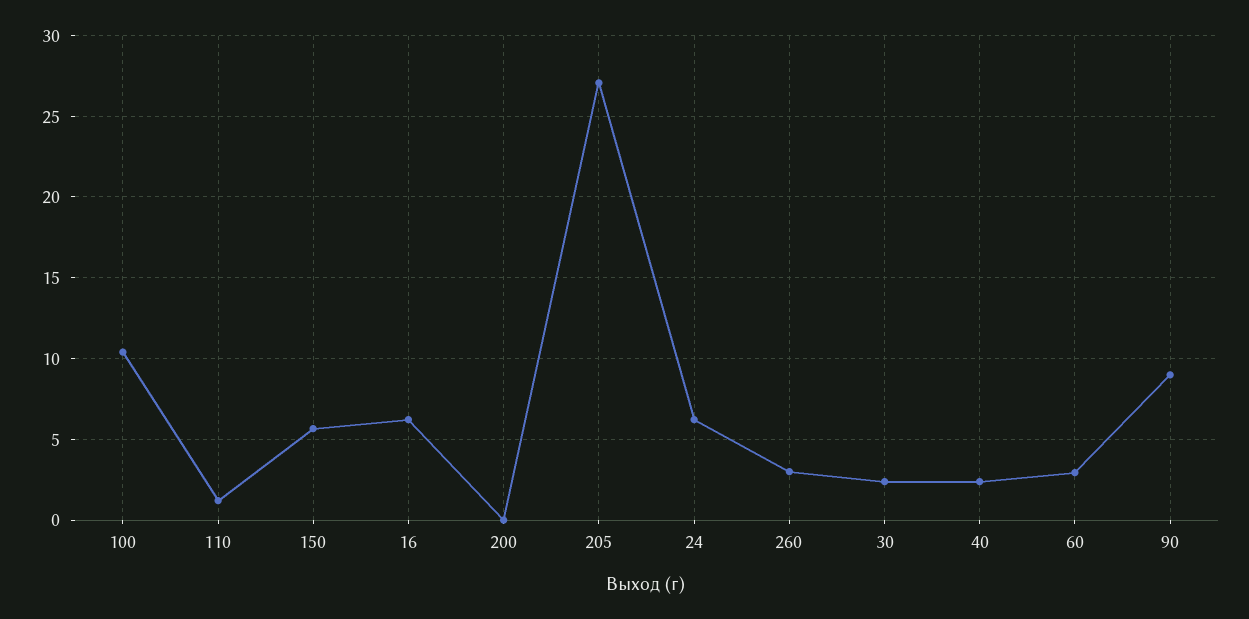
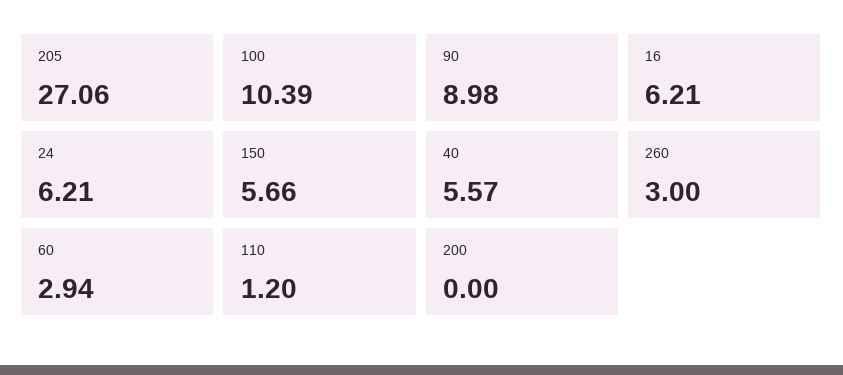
30: 2.5 -> none
40: 2.5 -> 5.57

